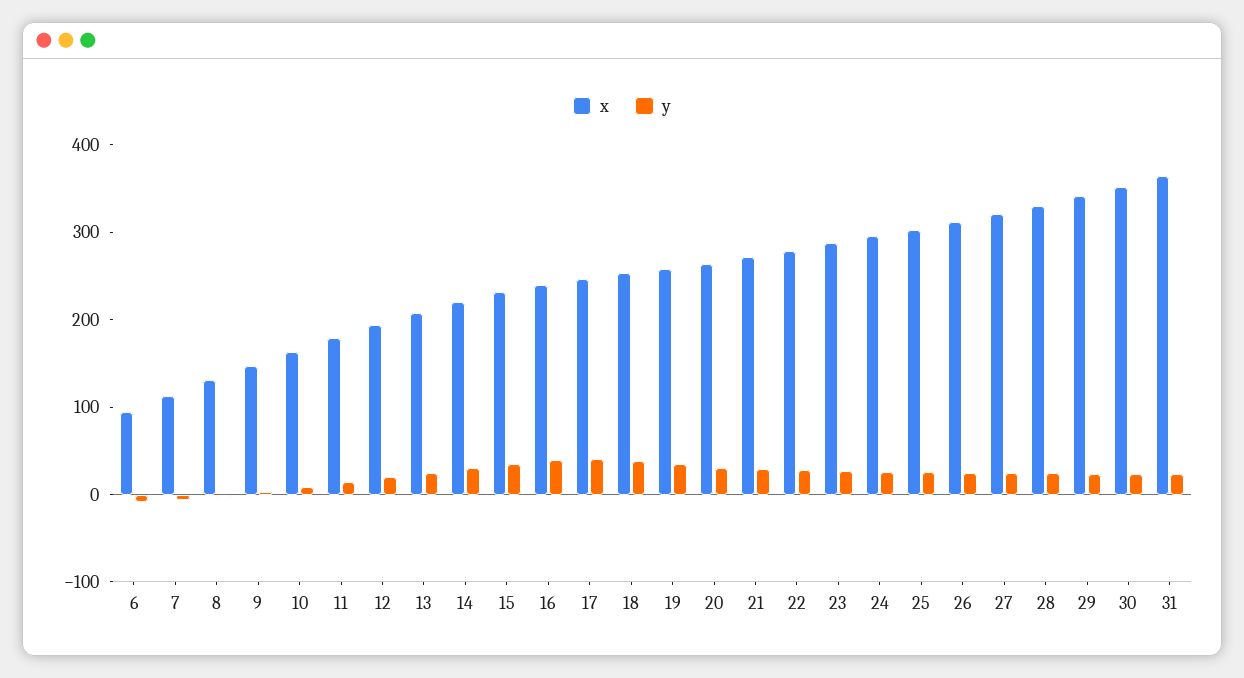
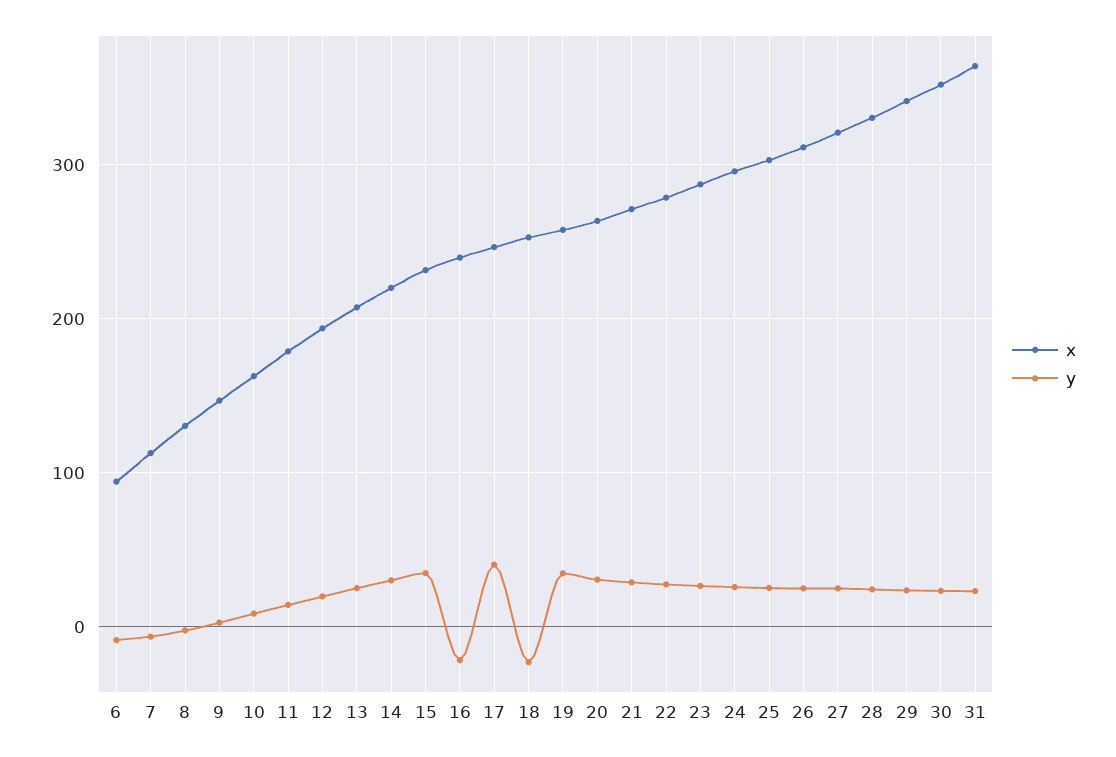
y, 16: 40 -> -20
y, 18: 40 -> -20

